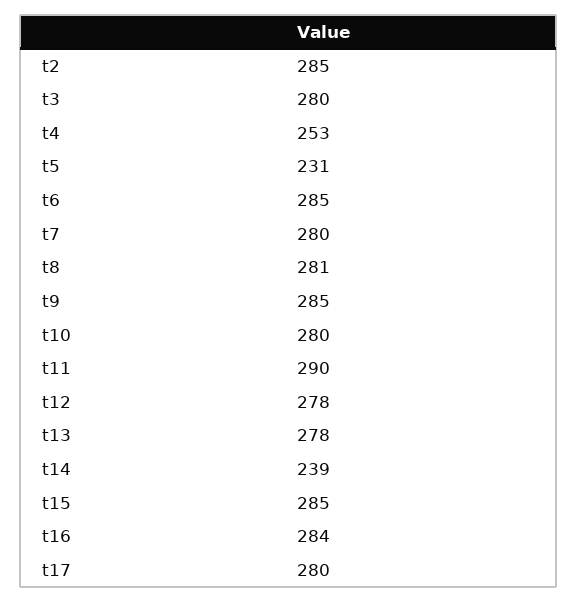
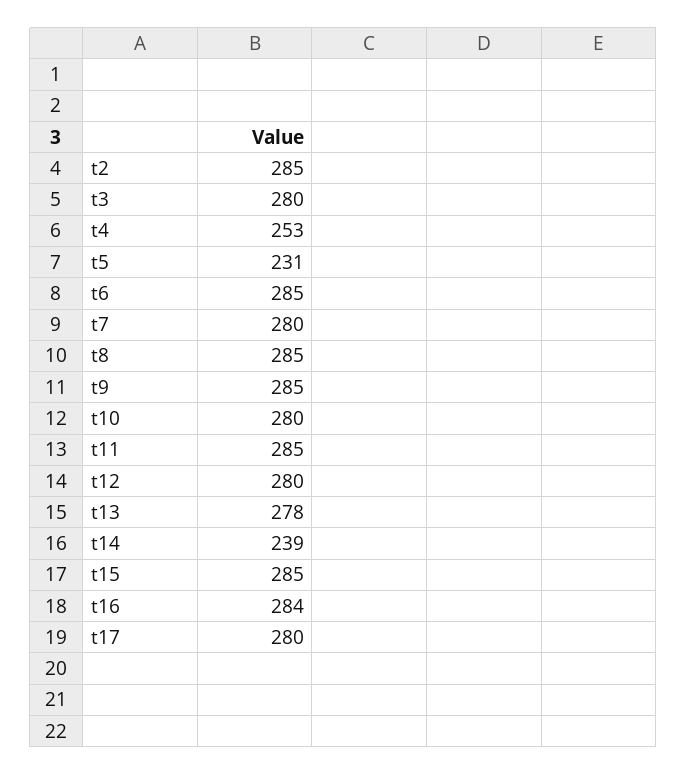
t8: 281 -> 285
t11: 290 -> 285
t12: 278 -> 280

